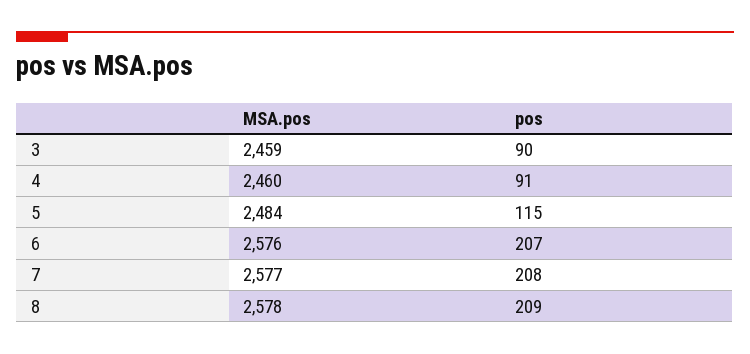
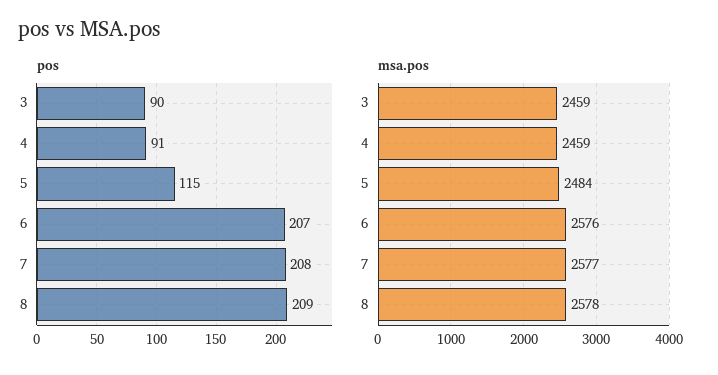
MSA.pos, 4: 2460 -> 2459

